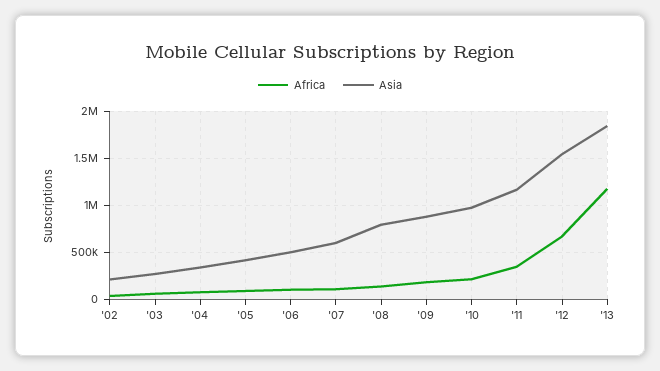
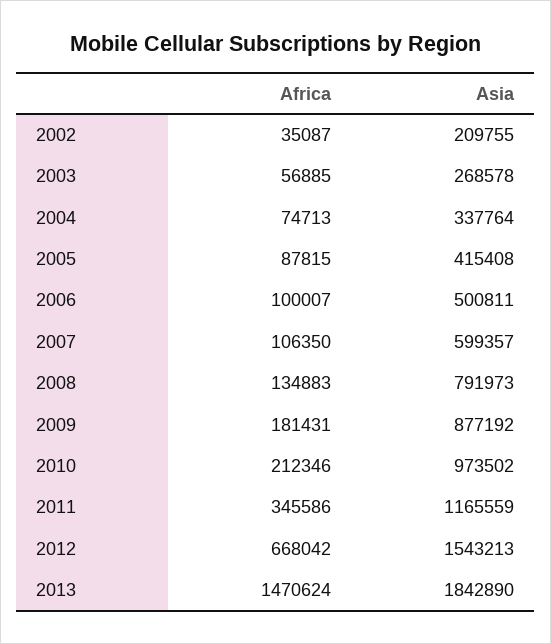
Africa, '13: 1200000 -> 1470624

